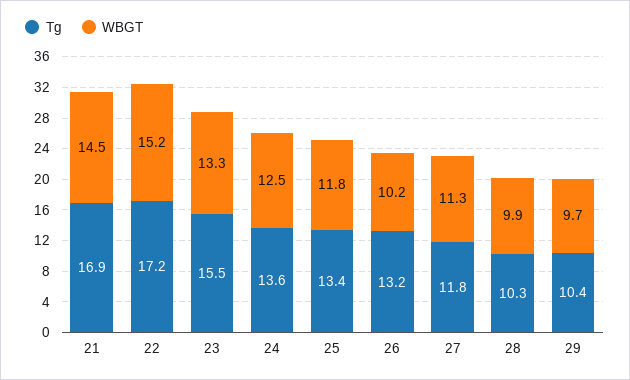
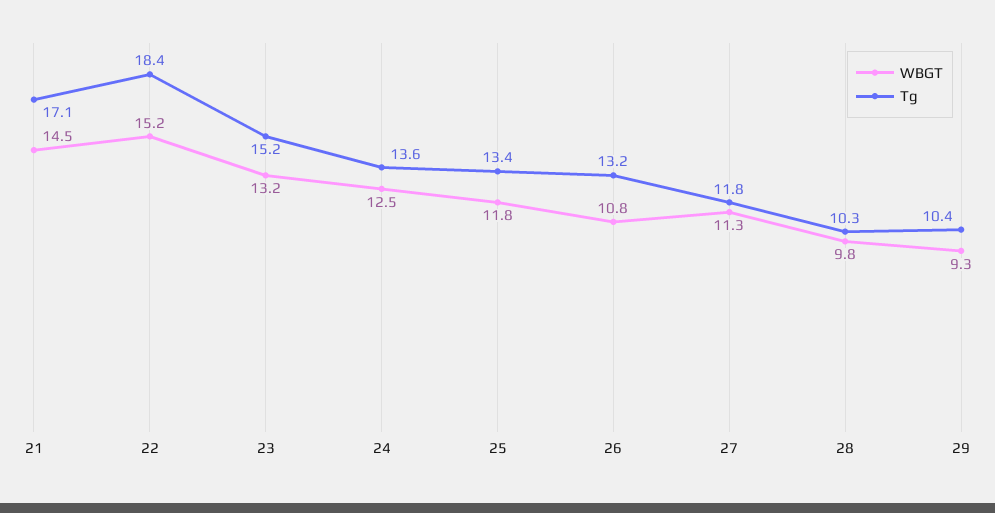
Tg, 21: 16.9 -> 17.1
Tg, 22: 17.2 -> 18.4
Tg, 23: 15.5 -> 15.2
WBGT, 23: 13.3 -> 13.2
WBGT, 26: 10.2 -> 10.8
WBGT, 28: 9.9 -> 9.8
WBGT, 29: 9.7 -> 9.3

